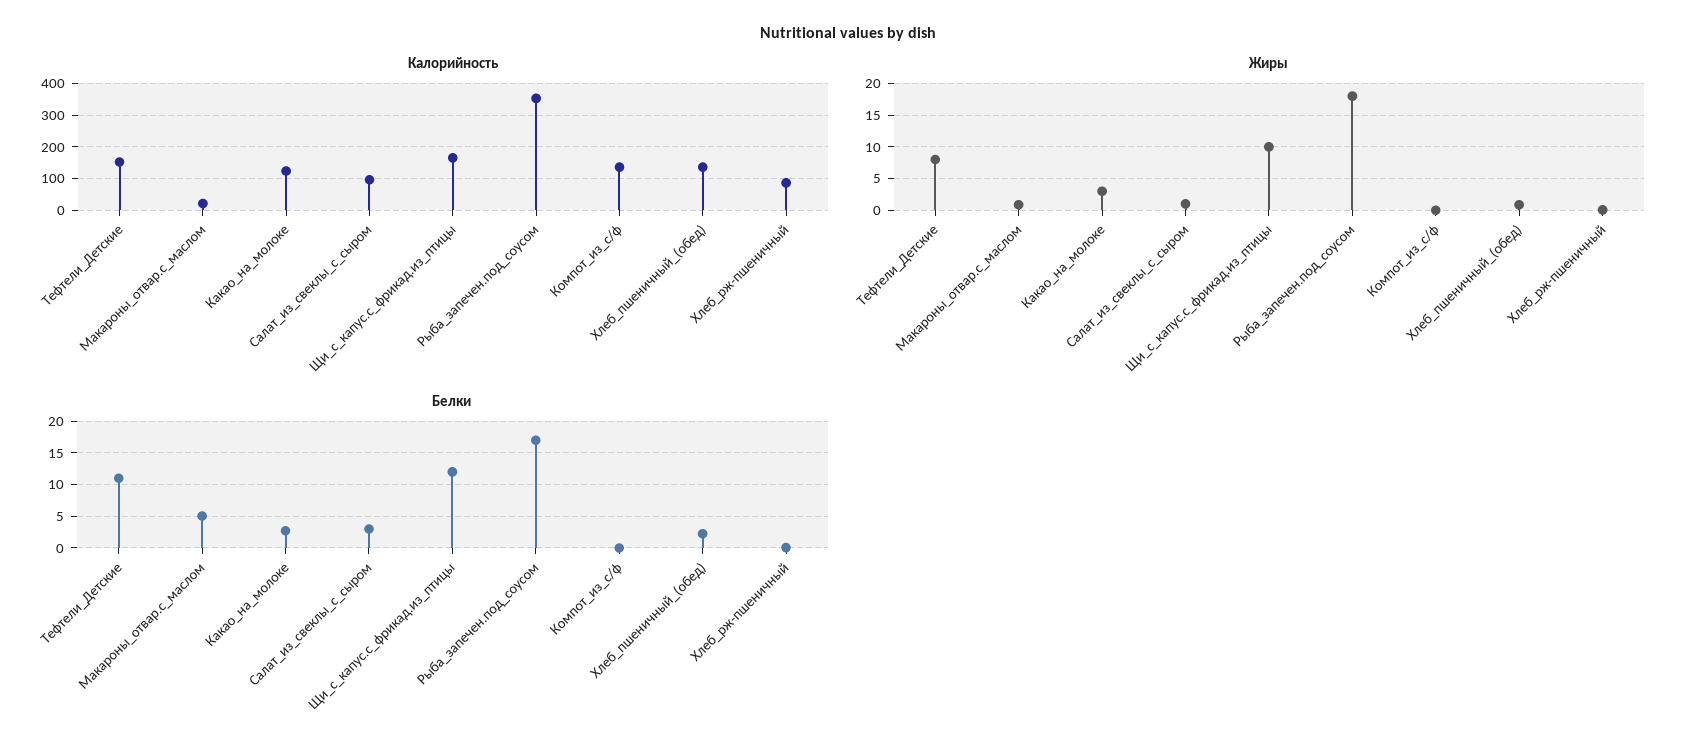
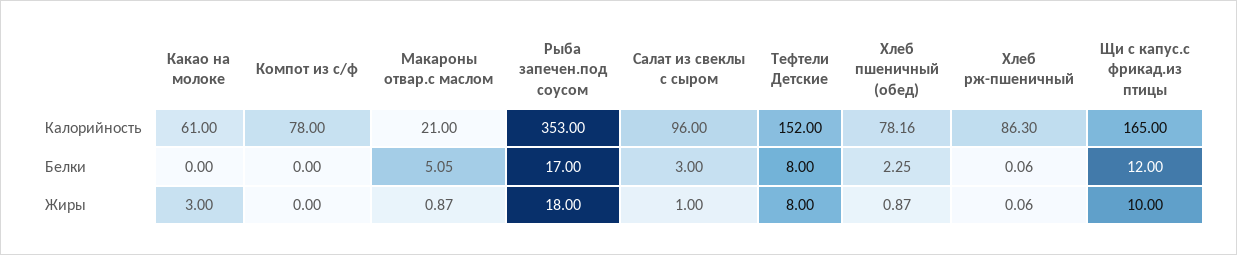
Калорийность, Какао_на_молоке: 120 -> 61
Калорийность, Компот_из_с/ф: 140 -> 78
Калорийность, Хлеб_пшеничный_(обед): 140 -> 78.16
Белки, Тефтели_Детские: 11 -> 8
Белки, Какао_на_молоке: 3 -> 0

